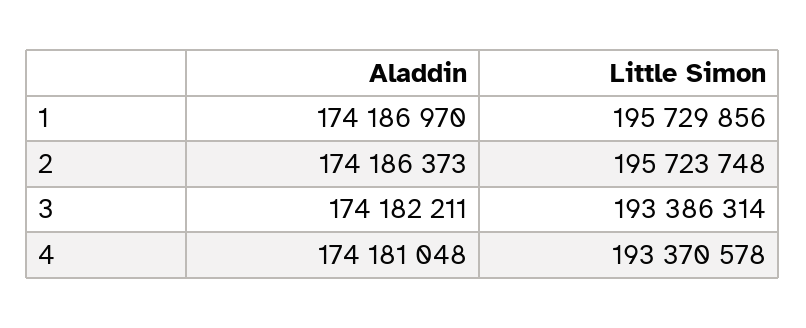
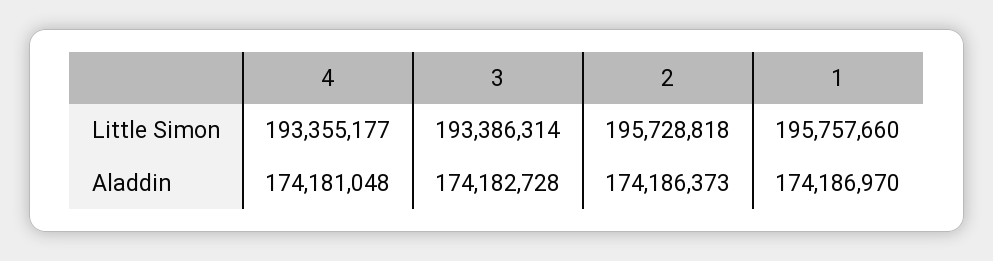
Little Simon, 1: 195729856 -> 195757660
Little Simon, 2: 195723748 -> 195728818
Aladdin, 3: 174182211 -> 174182728
Little Simon, 4: 193370578 -> 193355177

